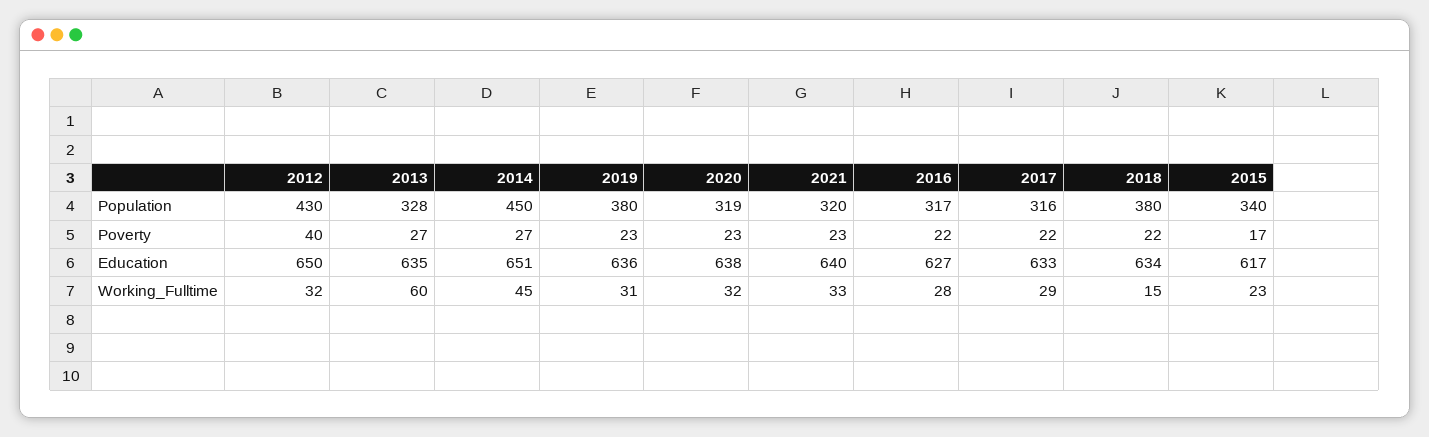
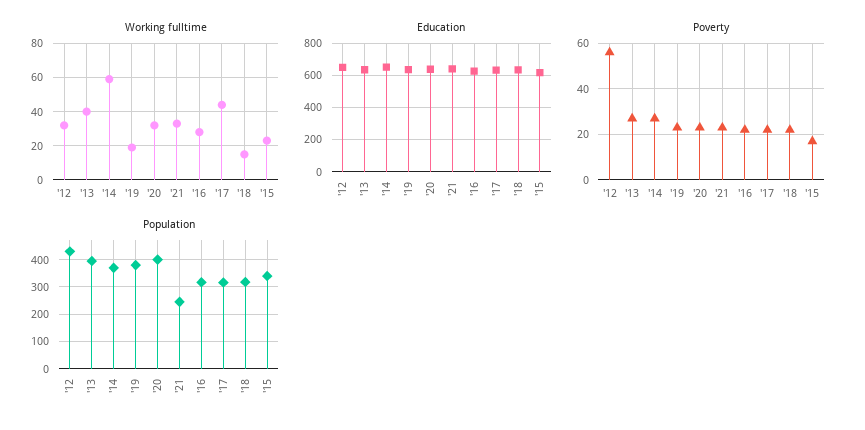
Population, 2013: 328 -> 400
Population, 2014: 450 -> 375
Population, 2020: 319 -> 400
Population, 2021: 320 -> 250
Population, 2018: 380 -> 325
Poverty, 2012: 40 -> 55
Working_Fulltime, 2013: 60 -> 40
Working_Fulltime, 2014: 45 -> 60
Working_Fulltime, 2019: 31 -> 20
Working_Fulltime, 2017: 29 -> 45

